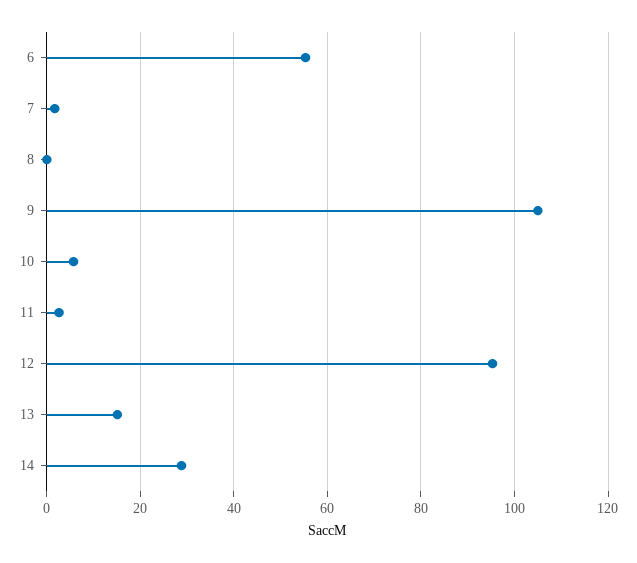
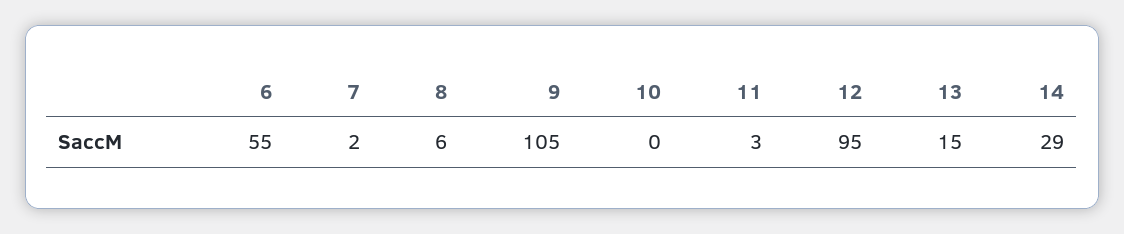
8: 0 -> 6
10: 6 -> 0

